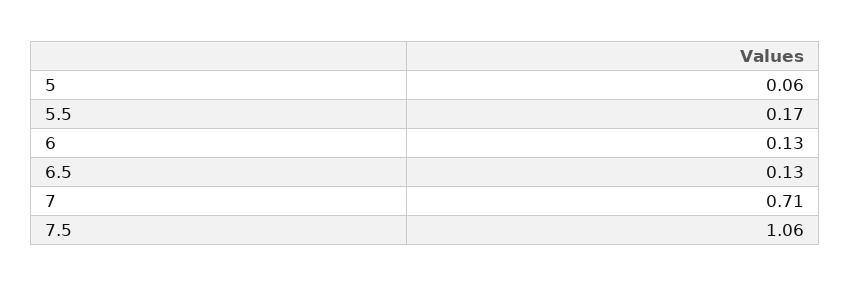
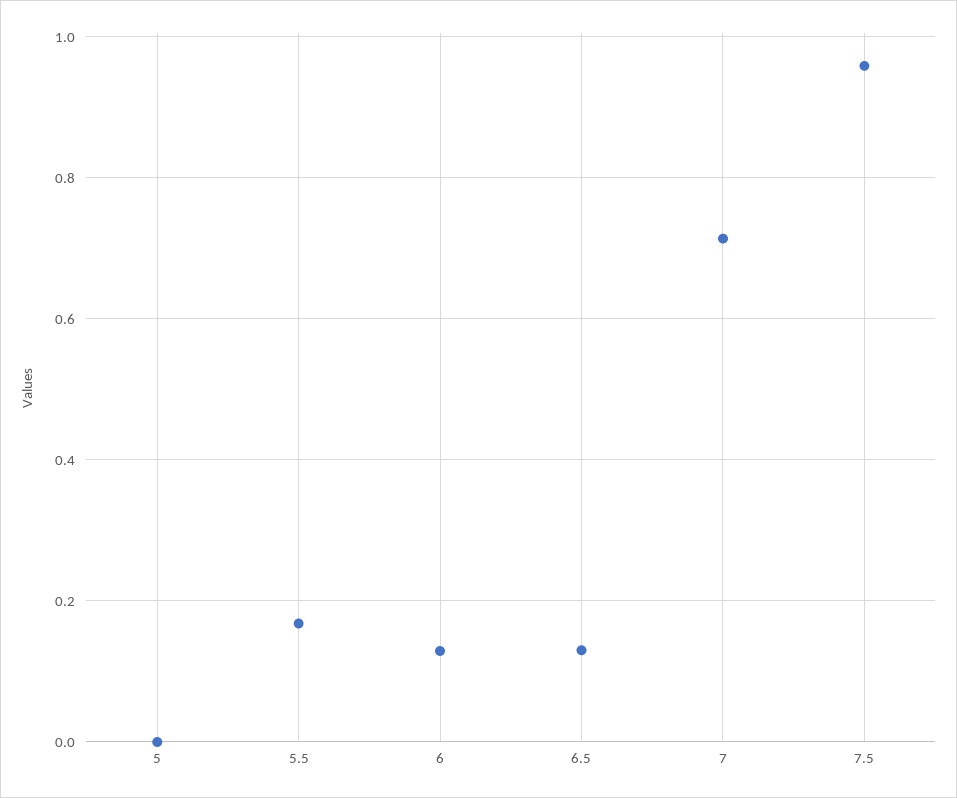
5: 0.06 -> 0
7.5: 1.06 -> 0.96

